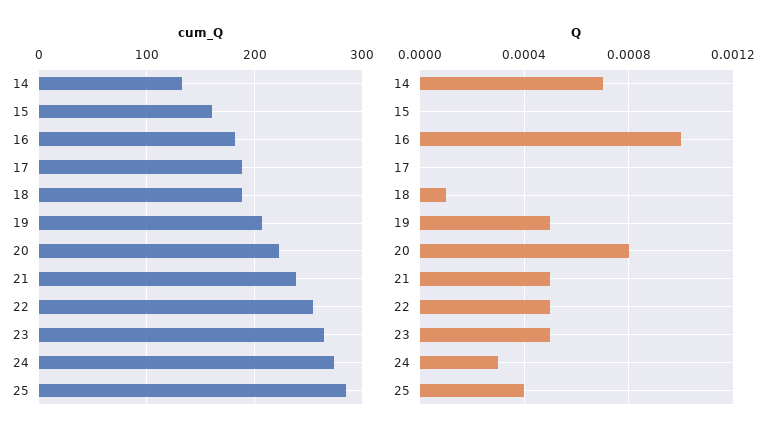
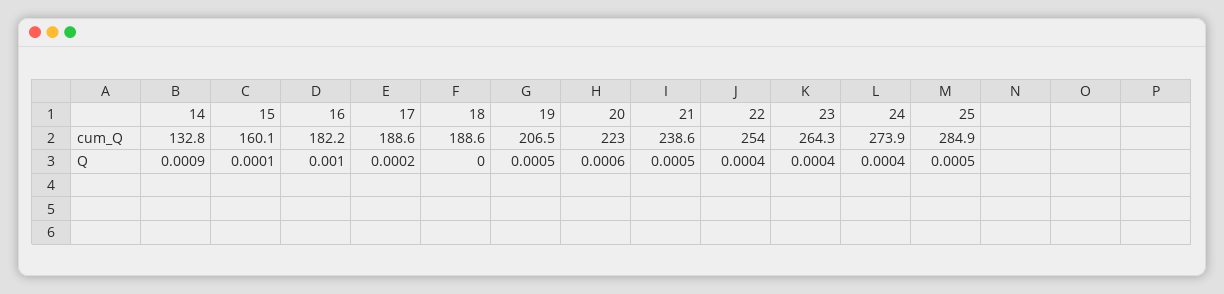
Q, 14: 0.0007 -> 0.0009
Q, 15: 0 -> 0.0001
Q, 17: 0 -> 0.0002
Q, 18: 0.0001 -> 0
Q, 20: 0.0008 -> 0.0006
Q, 22: 0.0005 -> 0.0004
Q, 23: 0.0005 -> 0.0004
Q, 24: 0.0003 -> 0.0004
Q, 25: 0.0004 -> 0.0005

